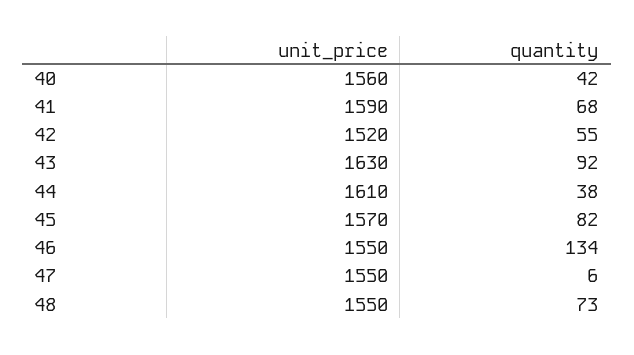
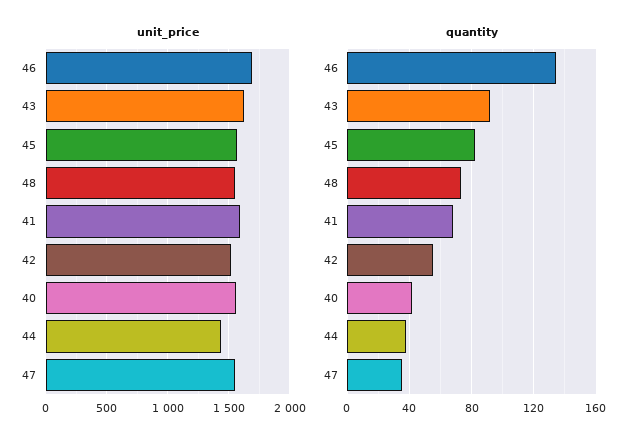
unit_price, 44: 1610 -> 1450
unit_price, 46: 1550 -> 1700
quantity, 47: 6 -> 35

